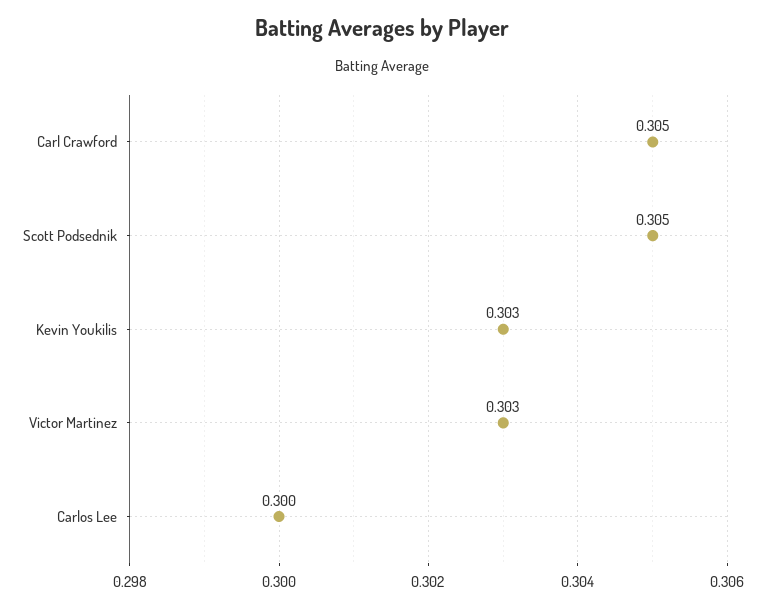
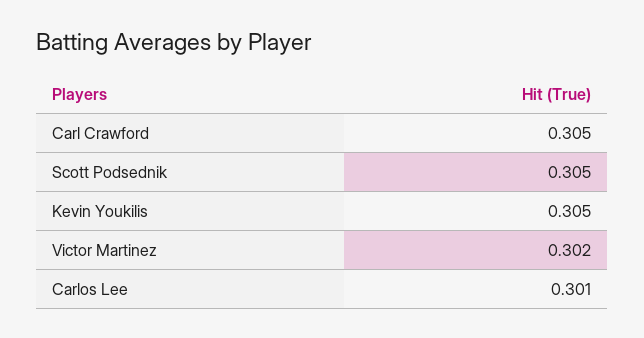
Kevin Youkilis: 0.303 -> 0.305
Victor Martinez: 0.303 -> 0.302
Carlos Lee: 0.3 -> 0.301

